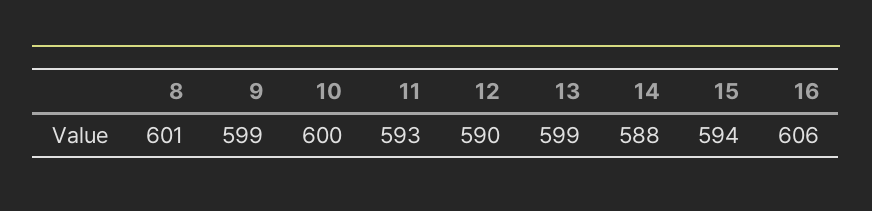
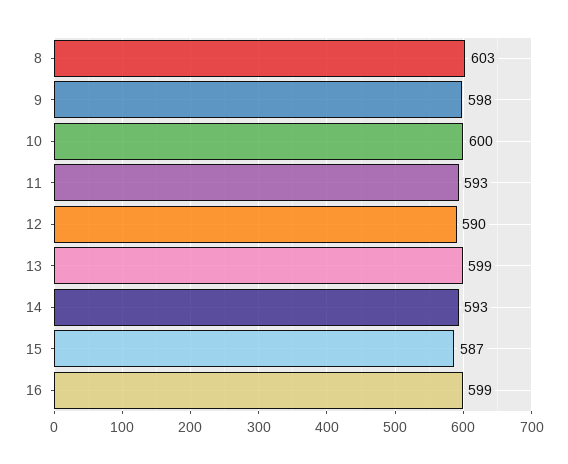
8: 601 -> 603
9: 599 -> 598
14: 588 -> 593
15: 594 -> 587
16: 606 -> 599

